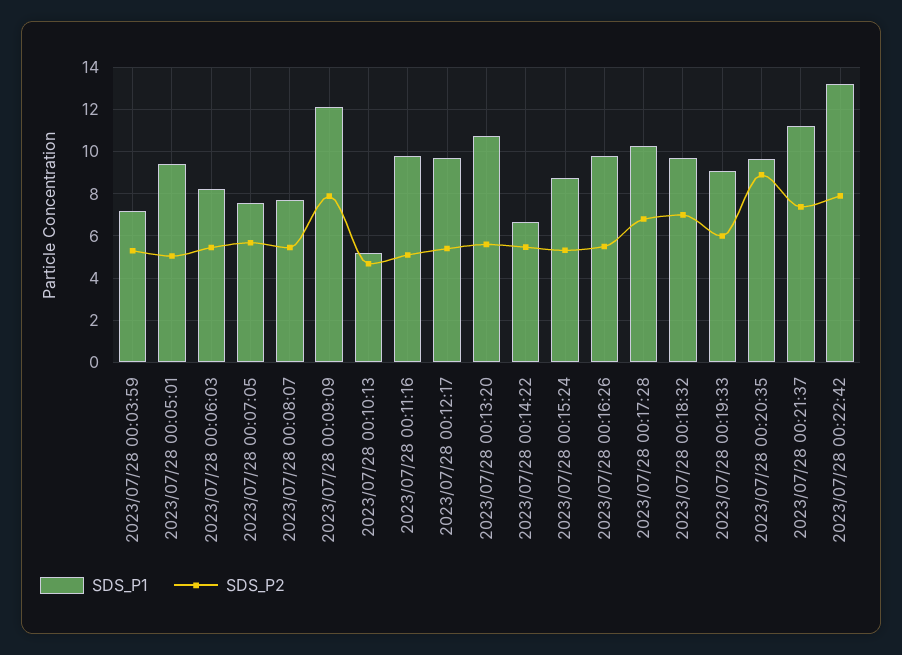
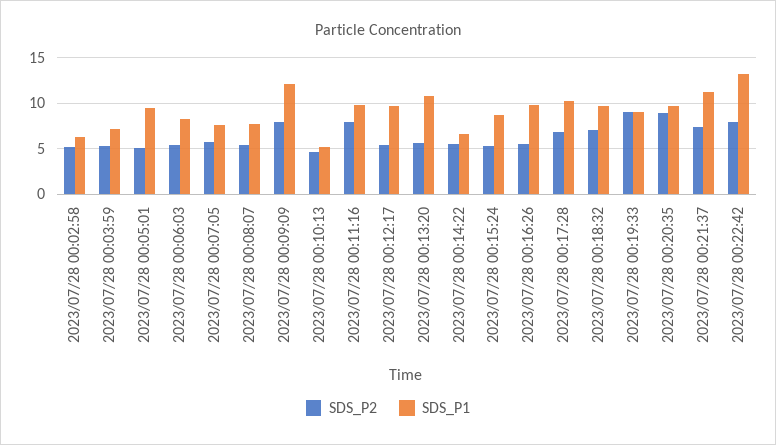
SDS_P2, 2023/07/28 00:11:16: 5 -> 8
SDS_P2, 2023/07/28 00:19:33: 6 -> 9
SDS_P2, 2023/07/28 00:02:58: none -> 5
SDS_P1, 2023/07/28 00:02:58: none -> 6

